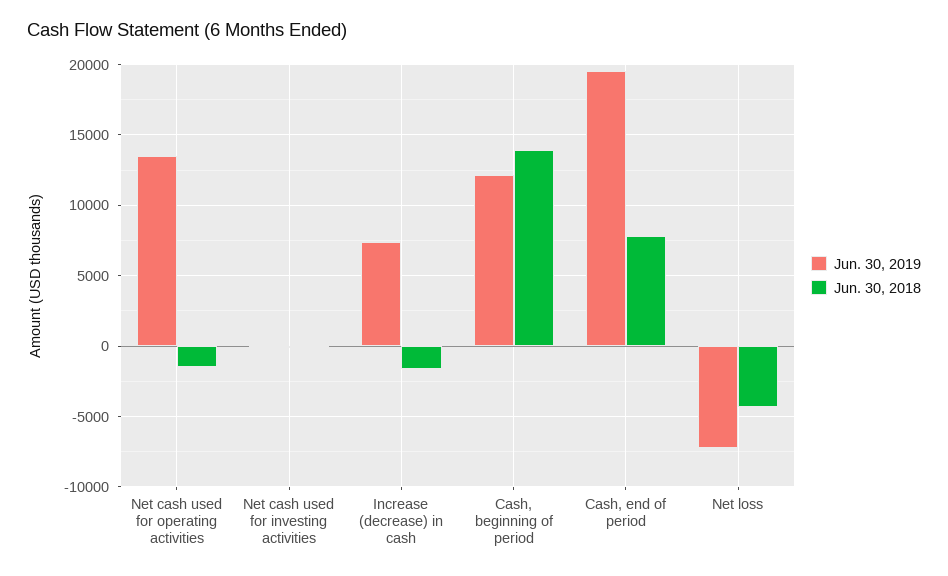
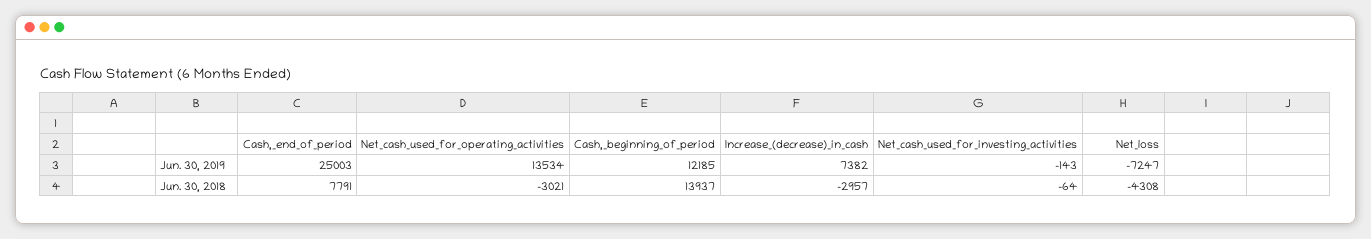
Jun. 30, 2018, Net cash used for operating activities: -1500 -> -3021
Jun. 30, 2018, Increase (decrease) in cash: -1500 -> -2957
Jun. 30, 2019, Cash, end of period: 19500 -> 25003

